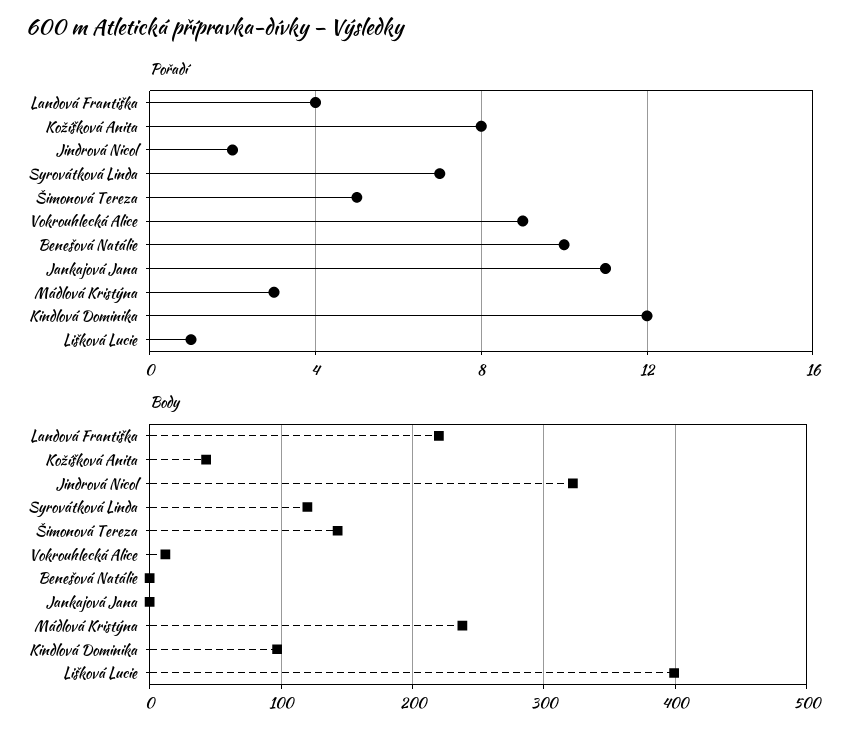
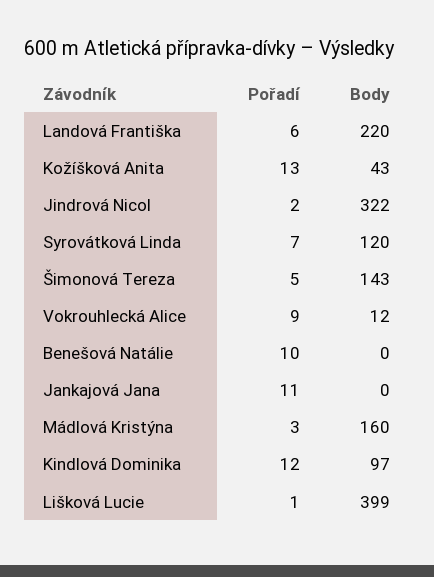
Pořadí, Landová Františka: 4 -> 6
Pořadí, Kožíšková Anita: 8 -> 13
Body, Mádlová Kristýna: 240 -> 160

